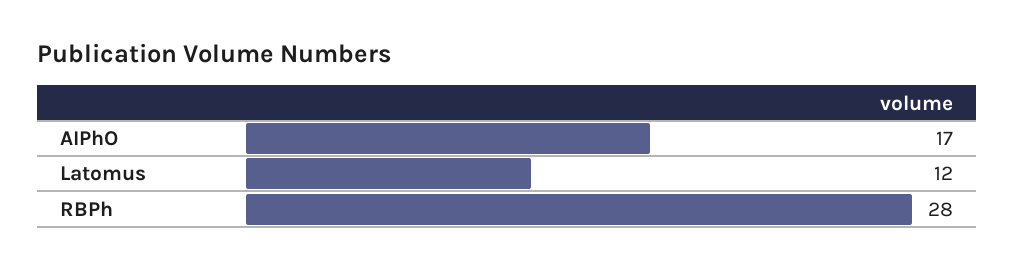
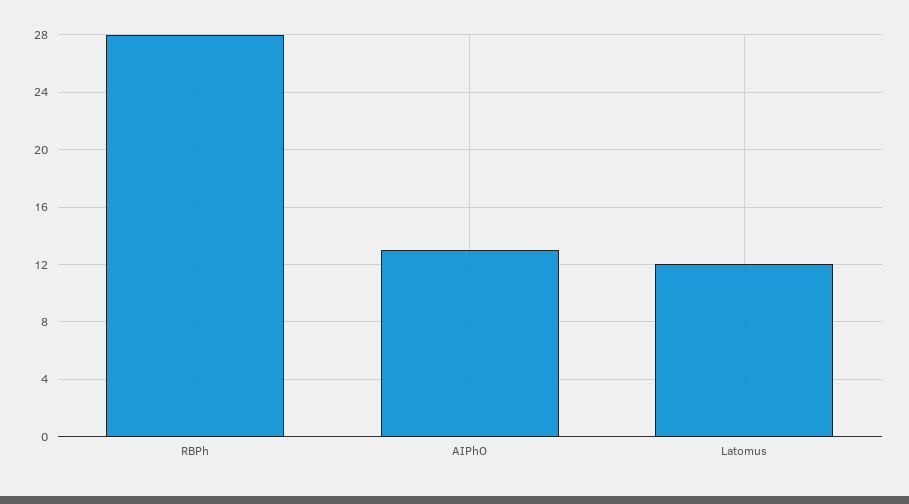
AIPhO: 17 -> 13

